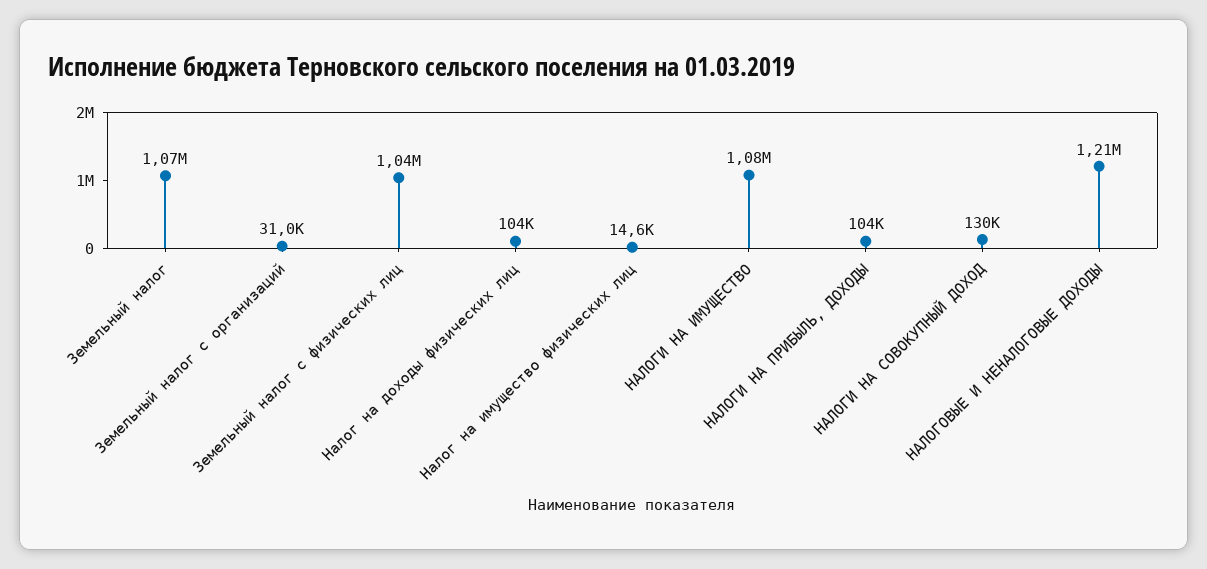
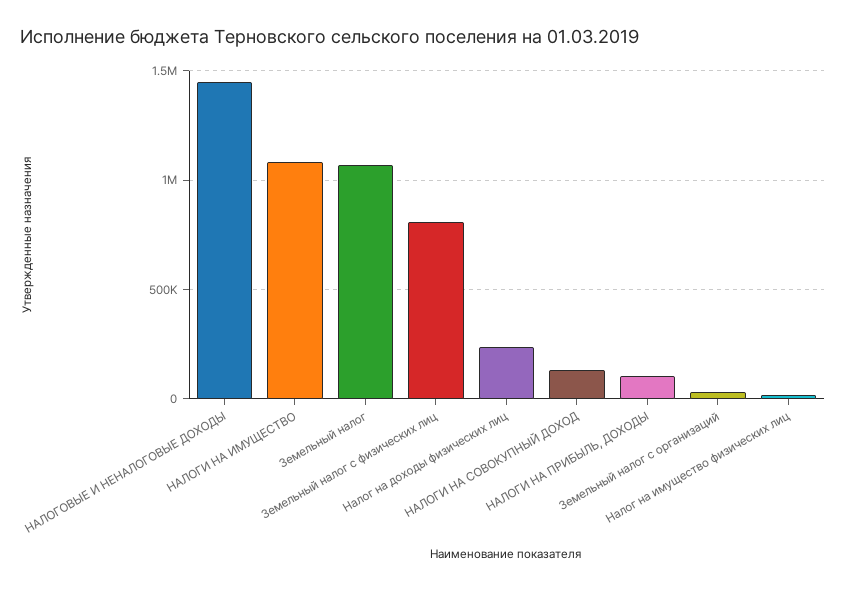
Земельный налог с физических лиц: 1040000 -> 800000
Налог на доходы физических лиц: 104000 -> 250000
НАЛОГОВЫЕ И НЕНАЛОГОВЫЕ ДОХОДЫ: 1210000 -> 1450000

